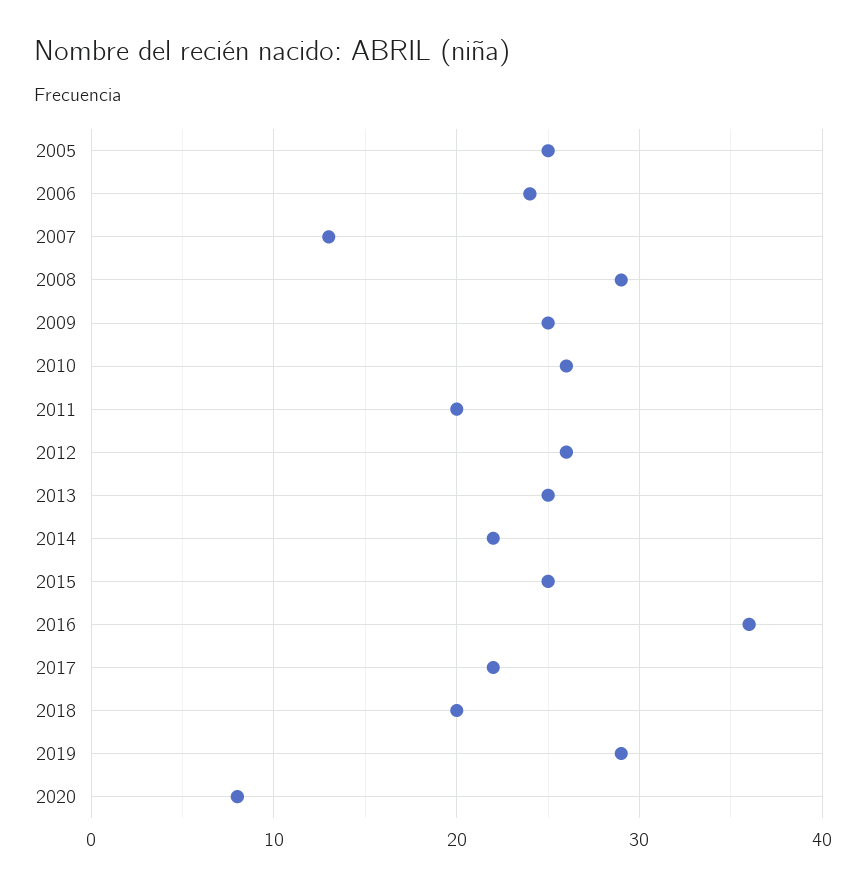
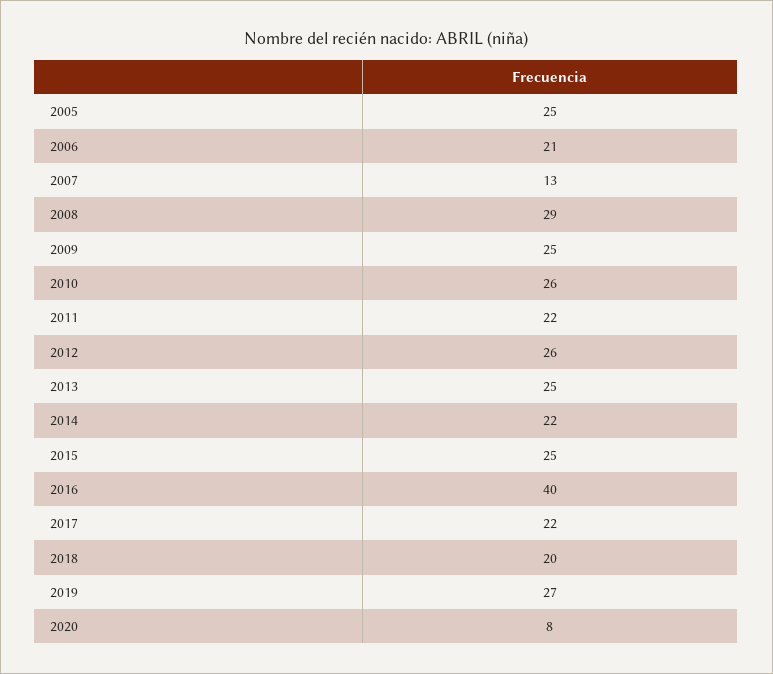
2006: 24 -> 21
2011: 20 -> 22
2016: 36 -> 40
2019: 29 -> 27

